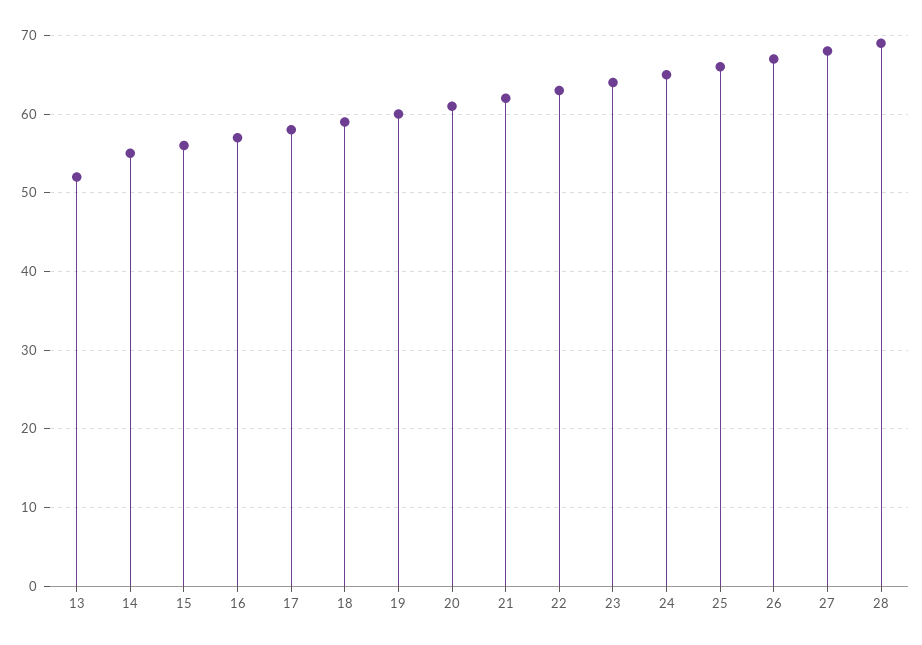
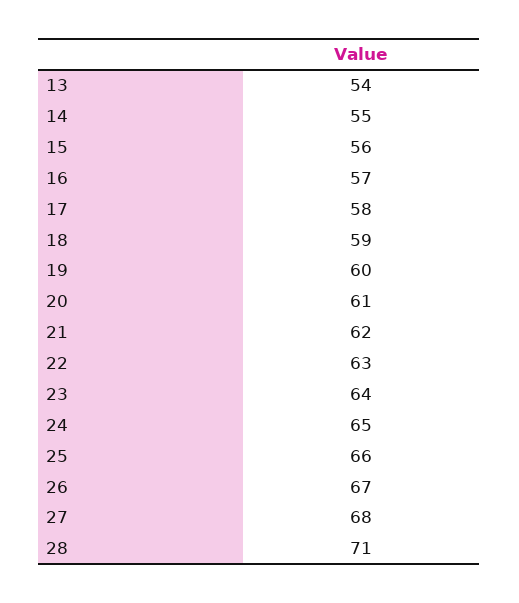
13: 52 -> 54
28: 69 -> 71

